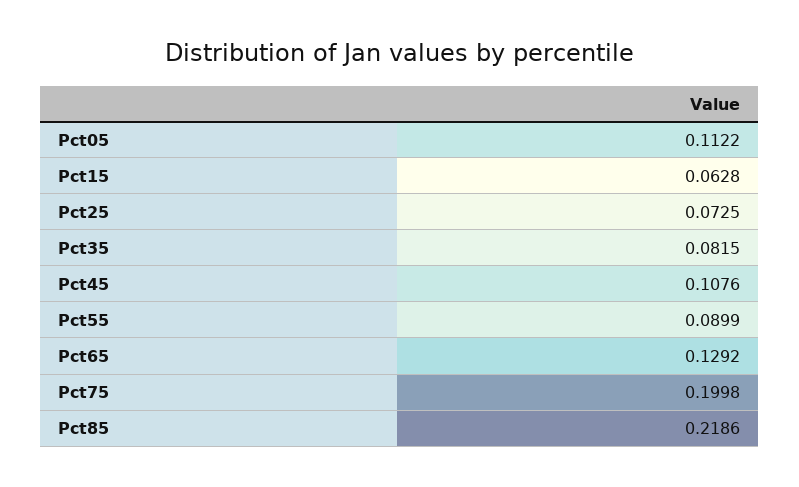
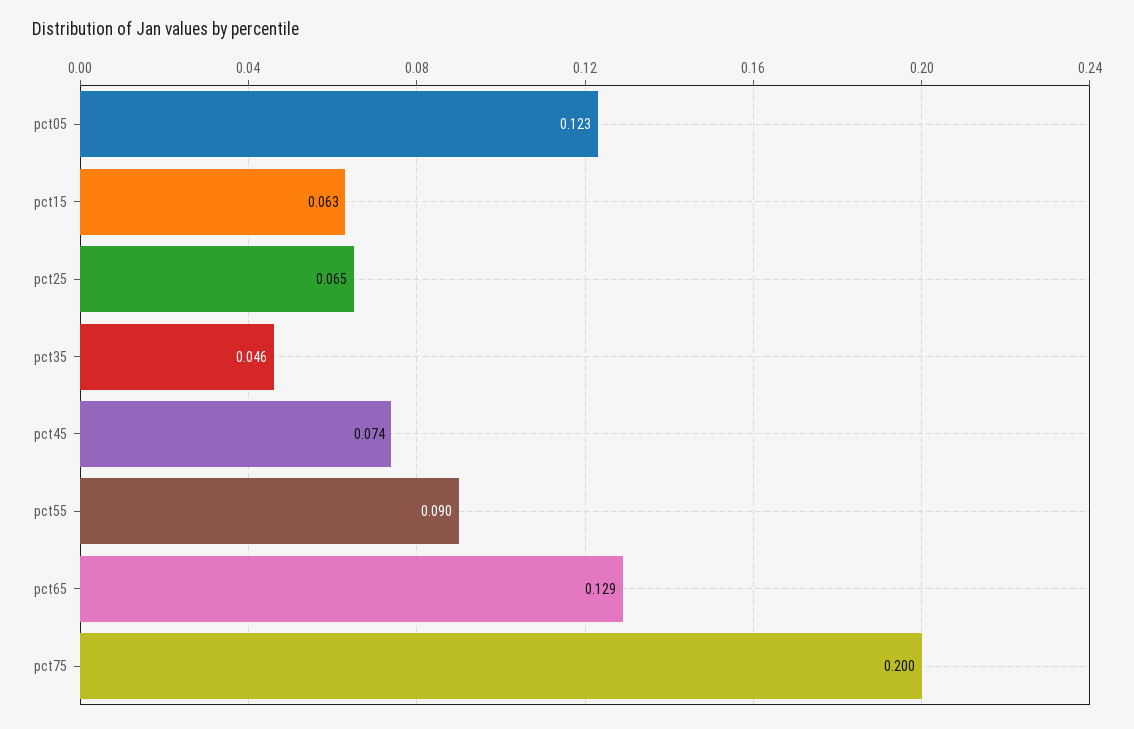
Pct05: 0.1122 -> 0.123
Pct25: 0.0725 -> 0.065
Pct35: 0.0815 -> 0.046
Pct45: 0.1076 -> 0.074
Pct85: 0.2186 -> none

